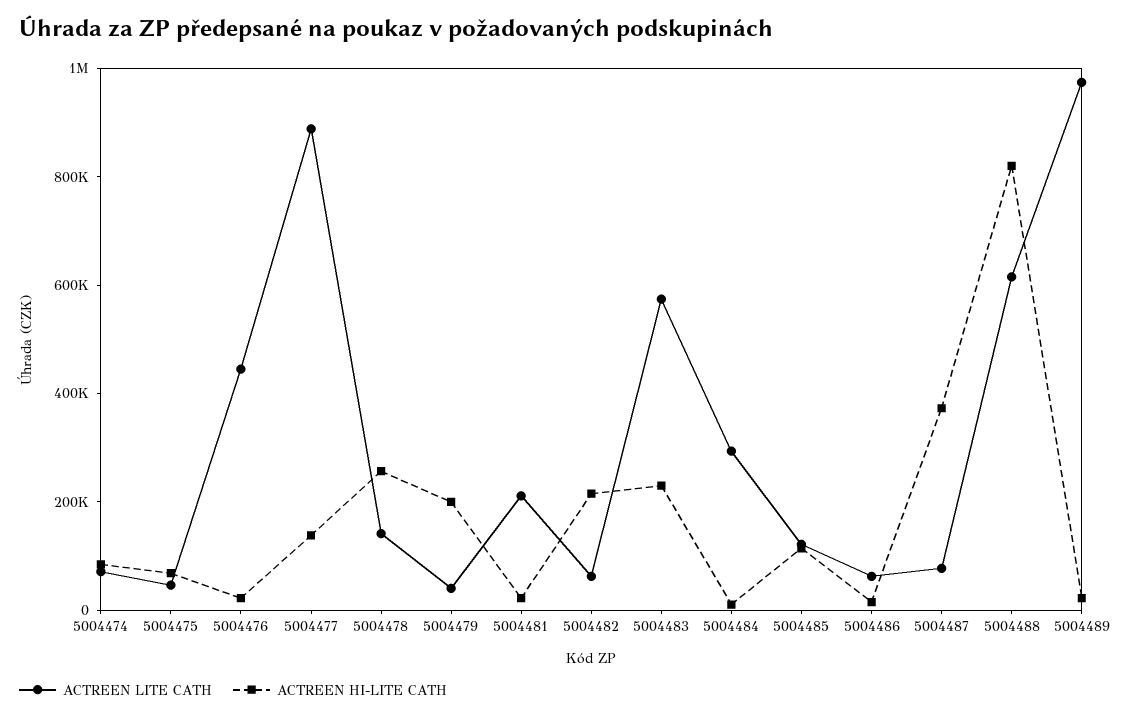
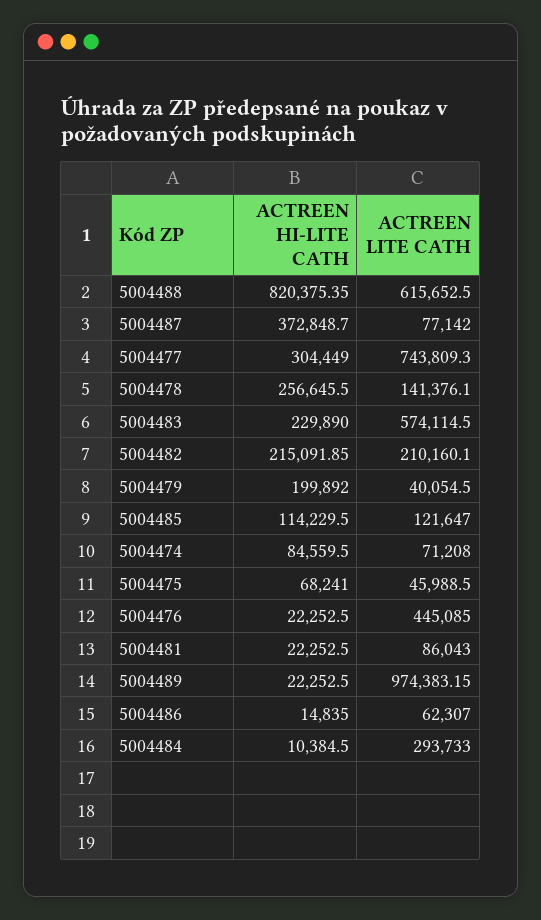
ACTREEN LITE CATH, 5004477: 900000 -> 743809.3
ACTREEN HI-LITE CATH, 5004477: 150000 -> 304449
ACTREEN LITE CATH, 5004481: 200000 -> 86043
ACTREEN LITE CATH, 5004482: 50000 -> 210160.1

